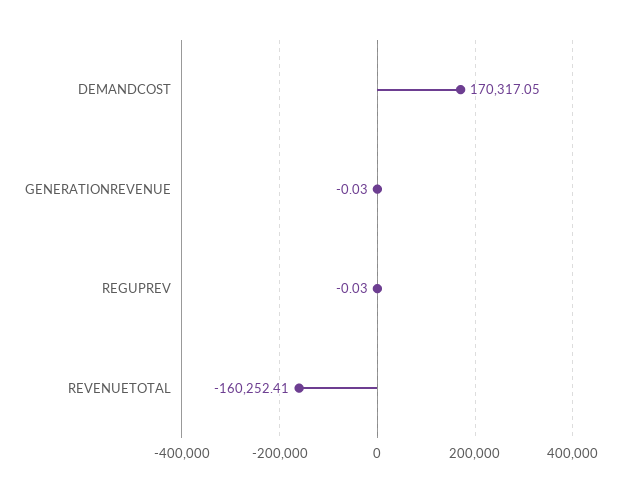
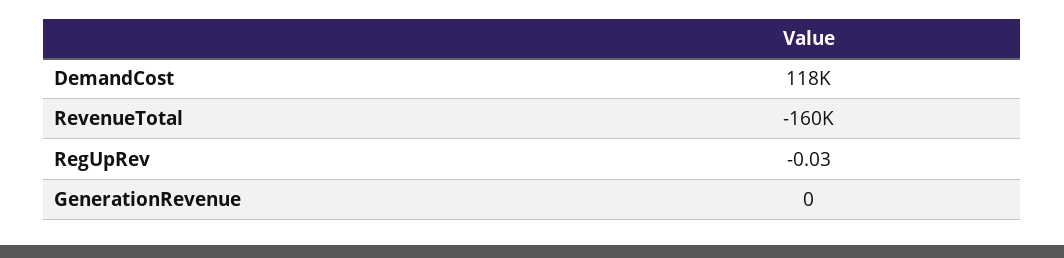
DEMANDCOST: 170317.05 -> 118000
GENERATIONREVENUE: -0.03 -> 0

